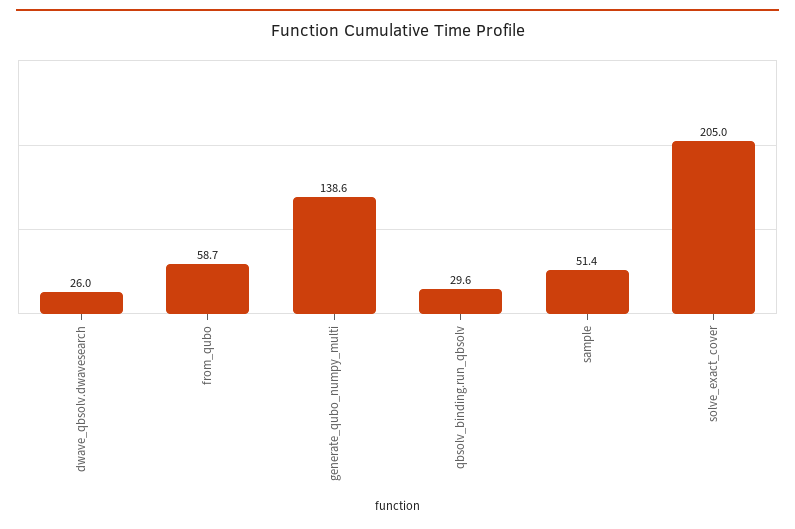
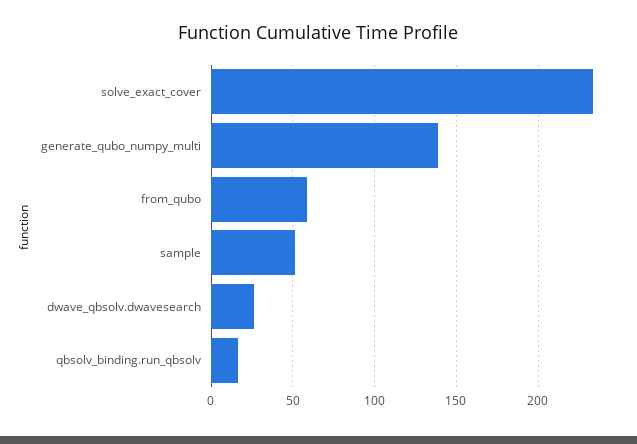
qbsolv_binding.run_qbsolv: 29.6 -> 15
solve_exact_cover: 205 -> 235

